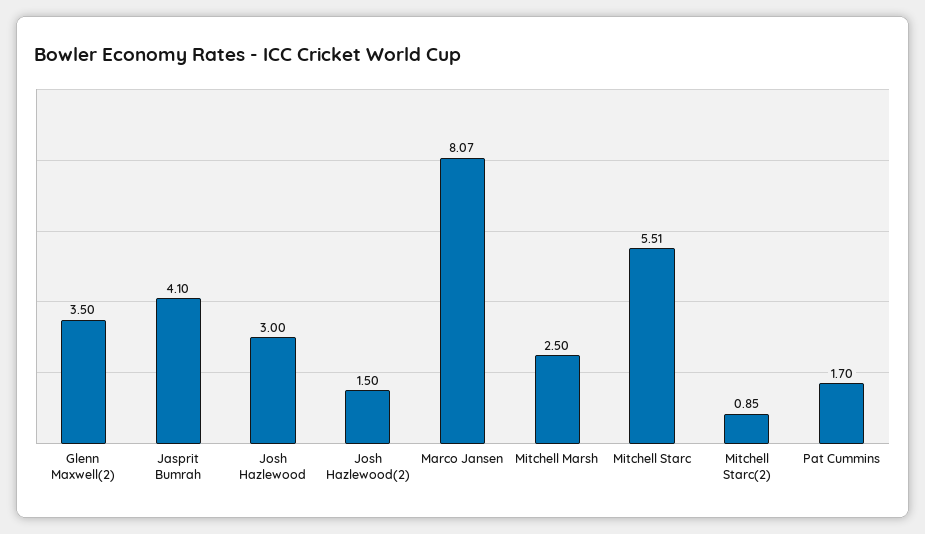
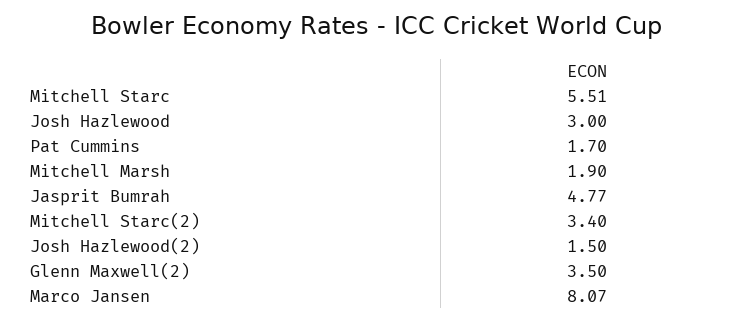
Jasprit Bumrah: 4.1 -> 4.77
Mitchell Marsh: 2.5 -> 1.9
Mitchell Starc(2): 0.85 -> 3.4

